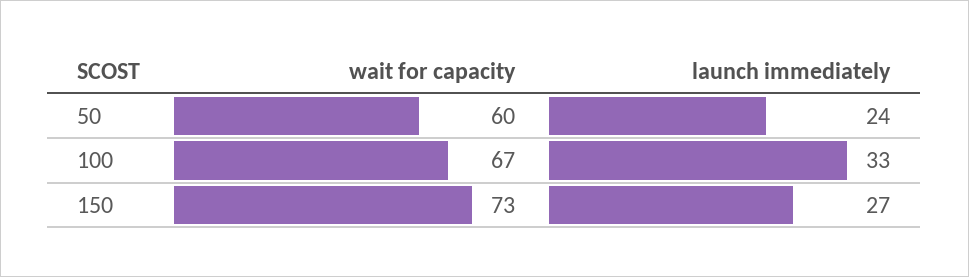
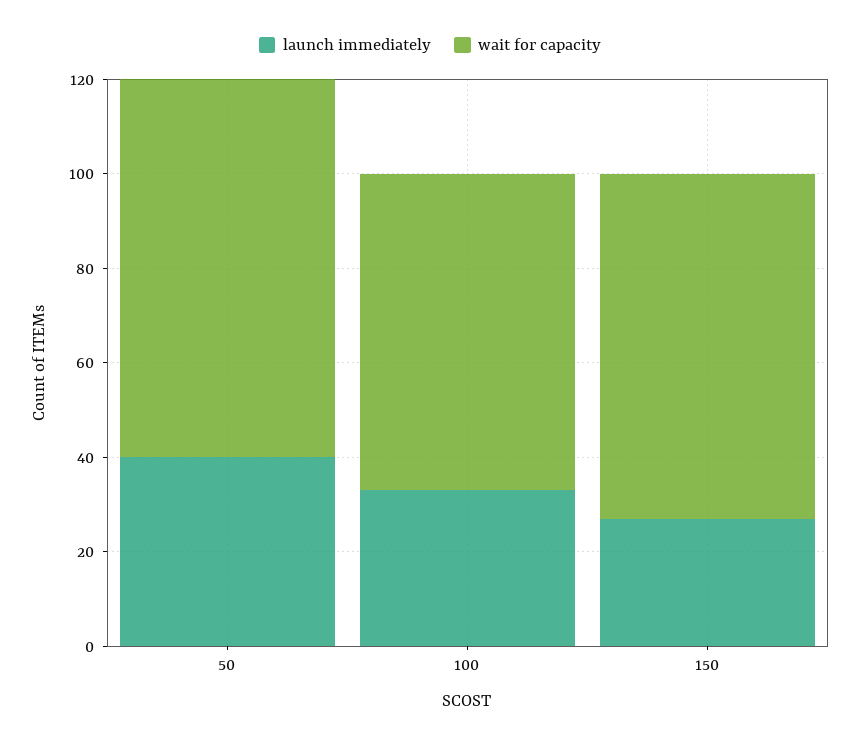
wait for capacity, 50: 60 -> 80
launch immediately, 50: 24 -> 40

